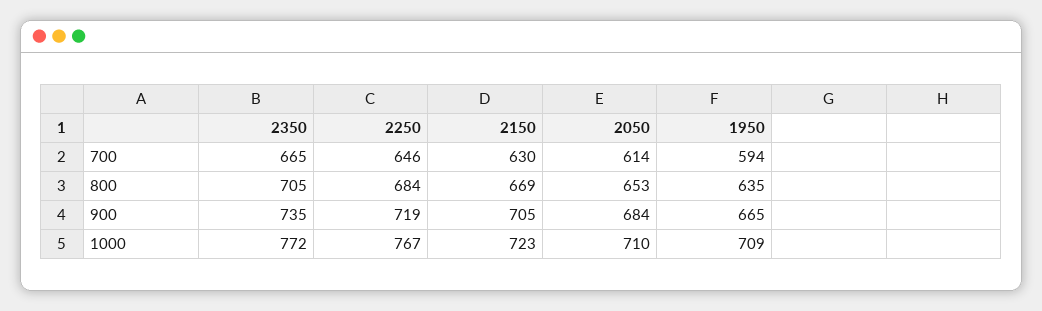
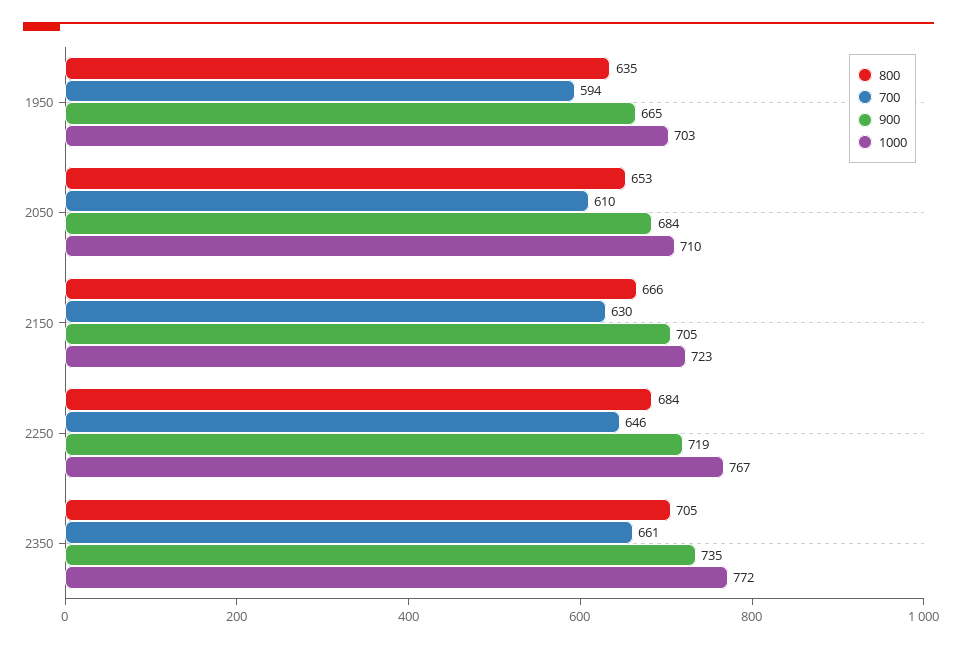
700, 2350: 665 -> 661
700, 2050: 614 -> 610
800, 2150: 669 -> 666
1000, 1950: 709 -> 703

